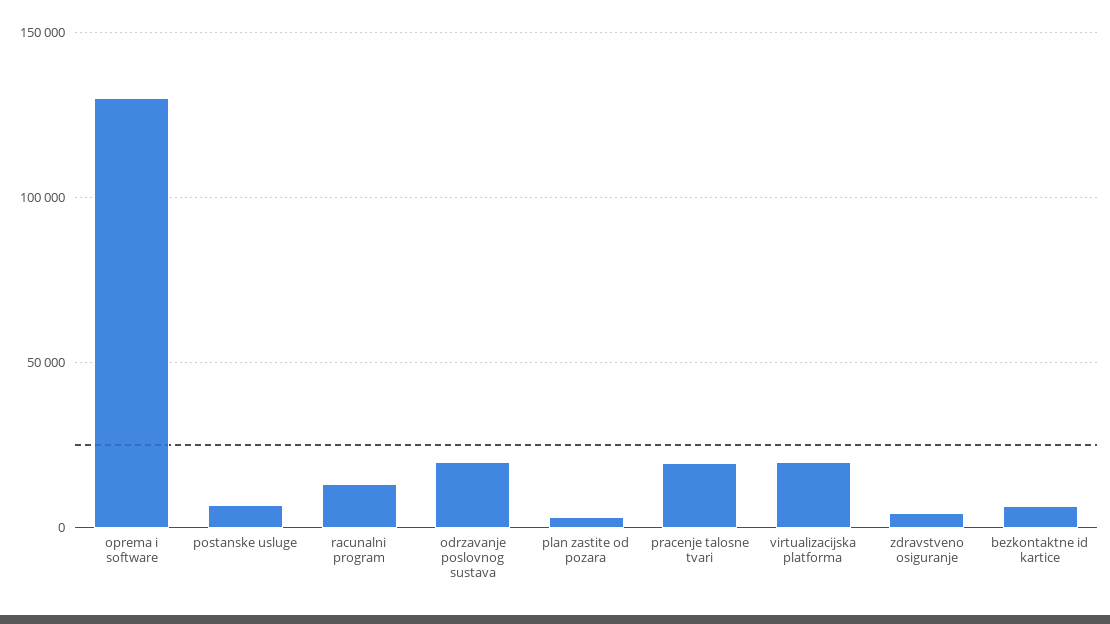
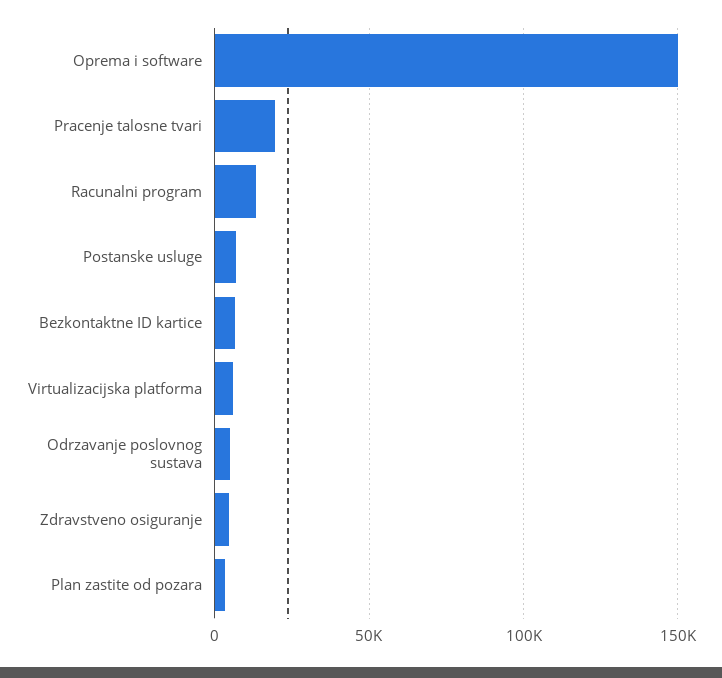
oprema i software: 130000 -> 150000
odrzavanje poslovnog sustava: 20000 -> 5000
virtualizacijska platforma: 20000 -> 5000

